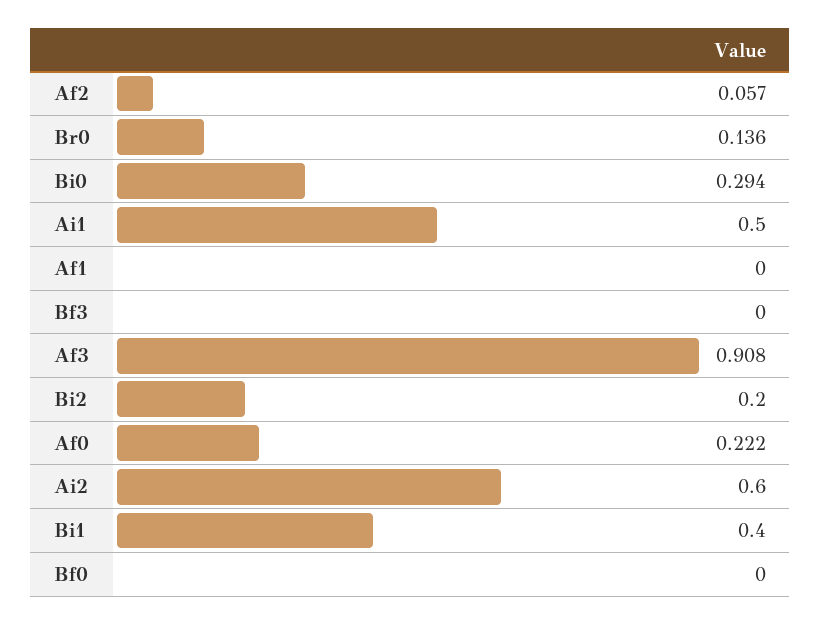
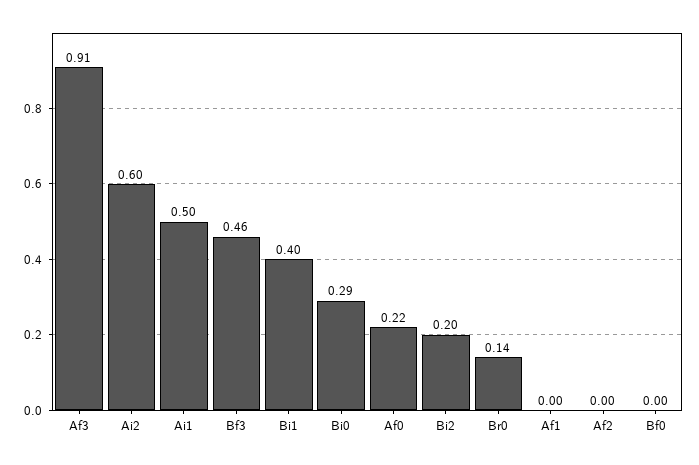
Af2: 0.057 -> 0
Bf3: 0 -> 0.46

